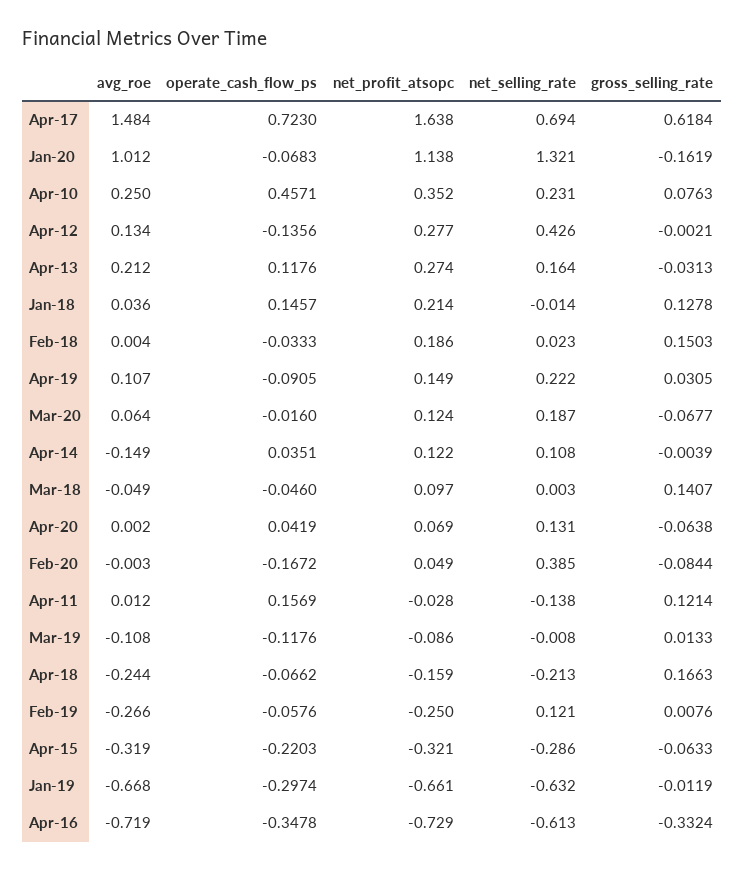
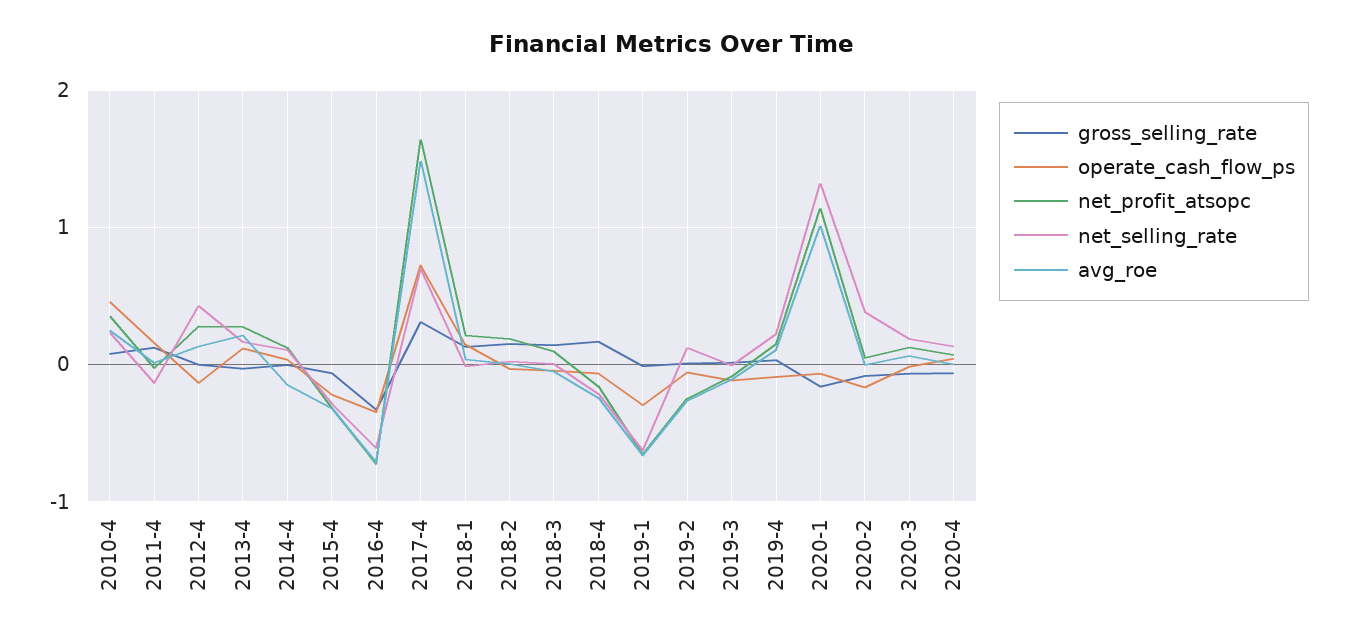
gross_selling_rate, Apr-17: 0.6184 -> 0.3

